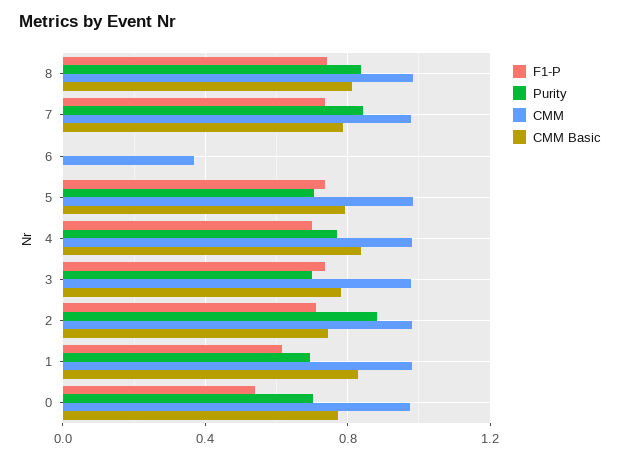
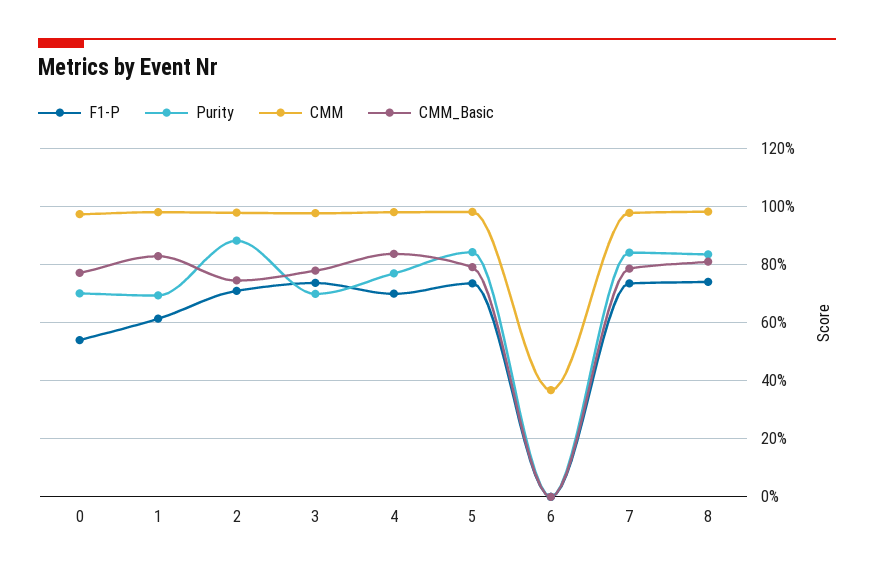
Purity, 5: 0.7 -> 0.85

